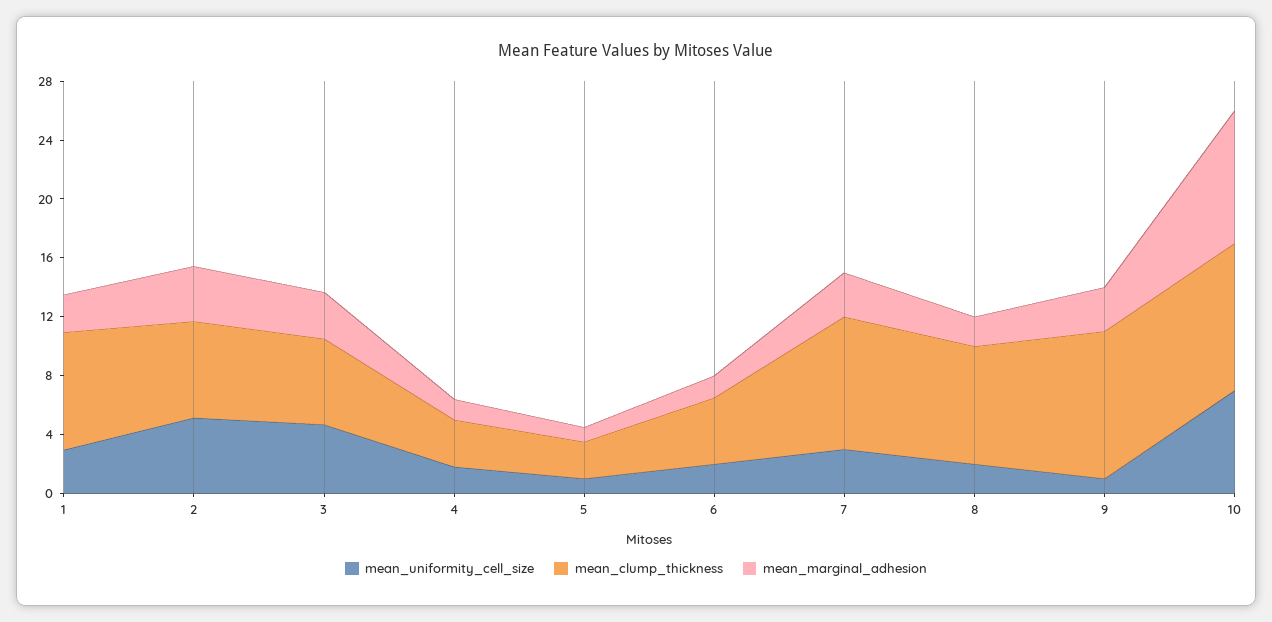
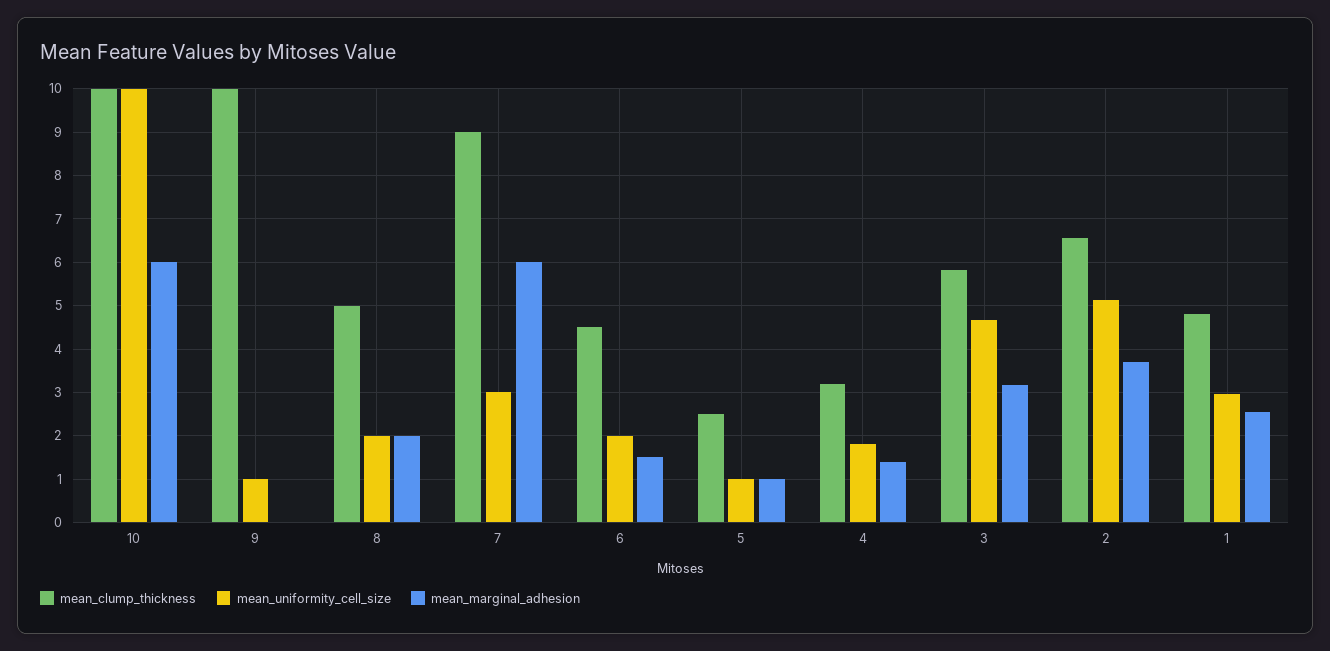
mean_clump_thickness, 1: 8 -> 4.8
mean_marginal_adhesion, 7: 3 -> 6
mean_clump_thickness, 8: 8 -> 5
mean_marginal_adhesion, 9: 3 -> 0
mean_uniformity_cell_size, 10: 7 -> 10
mean_marginal_adhesion, 10: 9 -> 6

